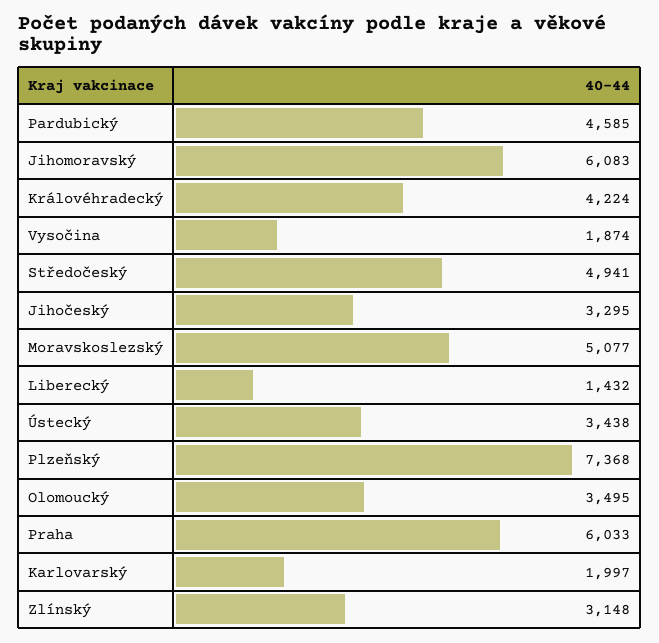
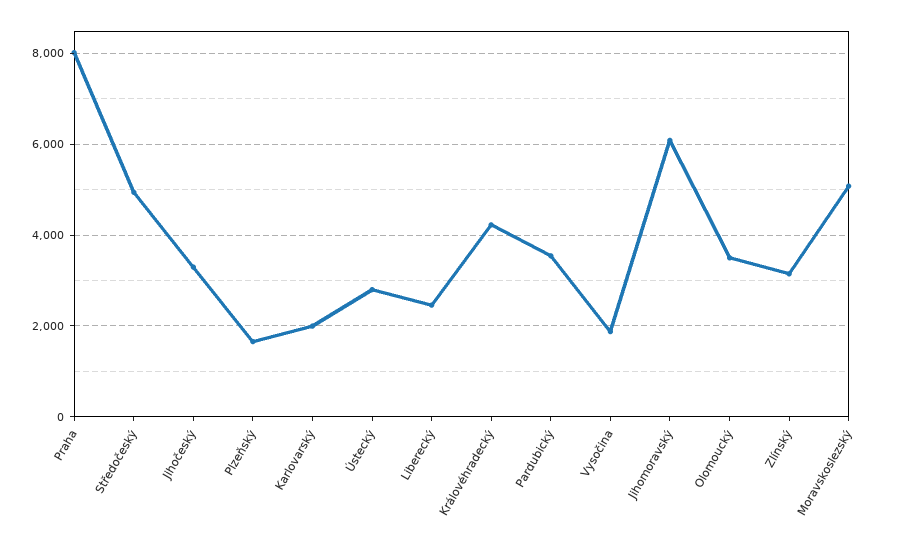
Pardubický: 4585 -> 3600
Liberecký: 1432 -> 2400
Ústecký: 3438 -> 2800
Plzeňský: 7368 -> 1600
Praha: 6033 -> 8000

